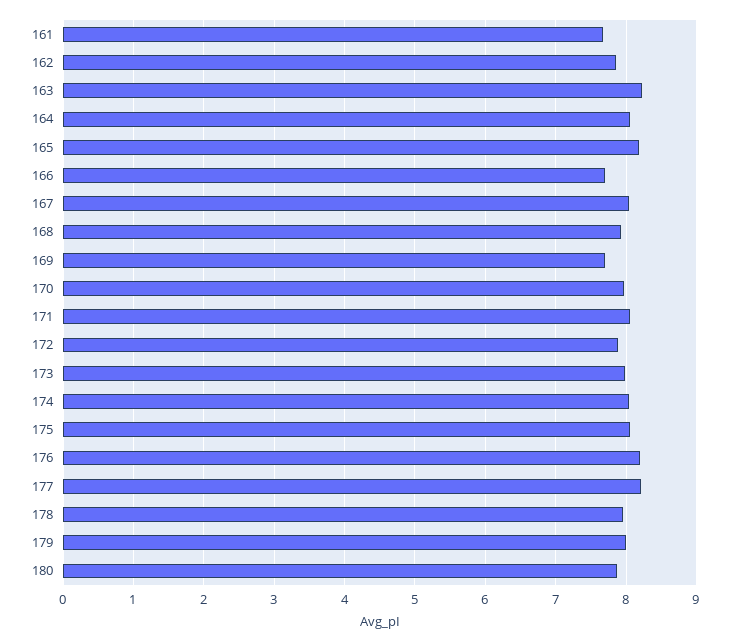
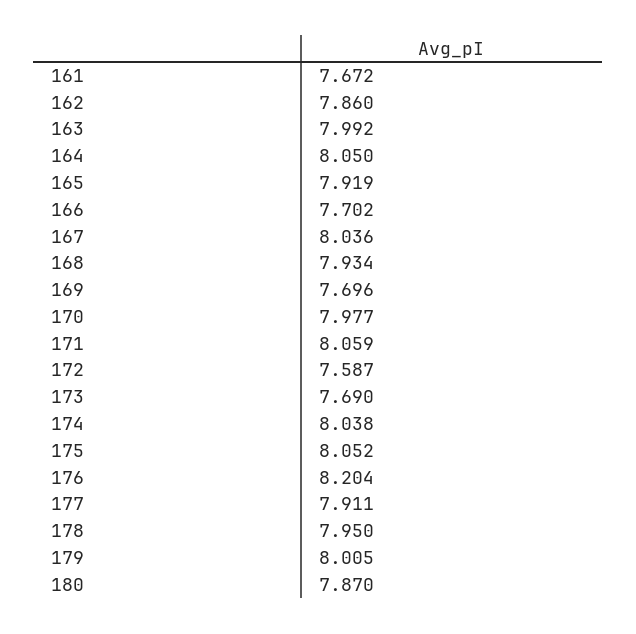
163: 8.2 -> 7.992
165: 8.2 -> 7.919
172: 7.9 -> 7.587
173: 8 -> 7.69
177: 8.2 -> 7.911

